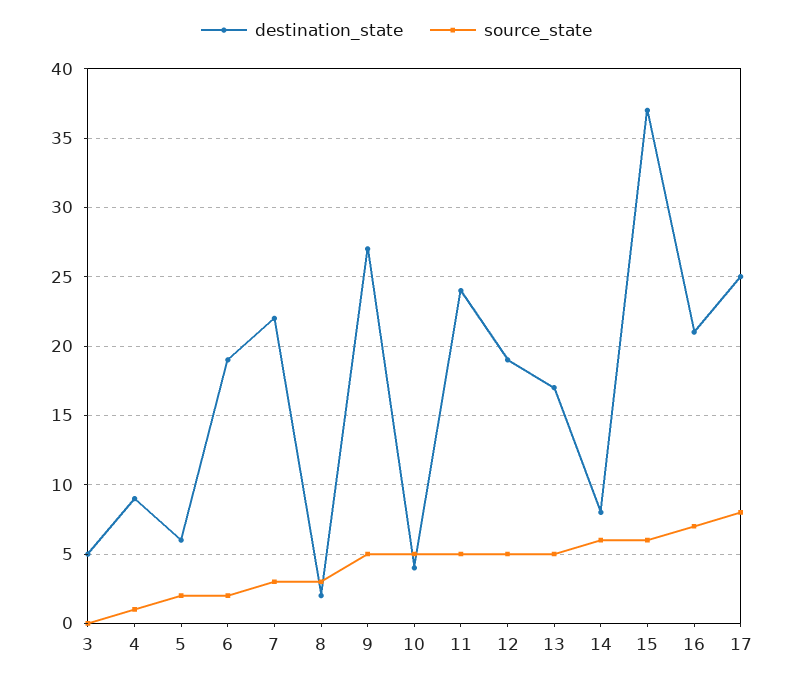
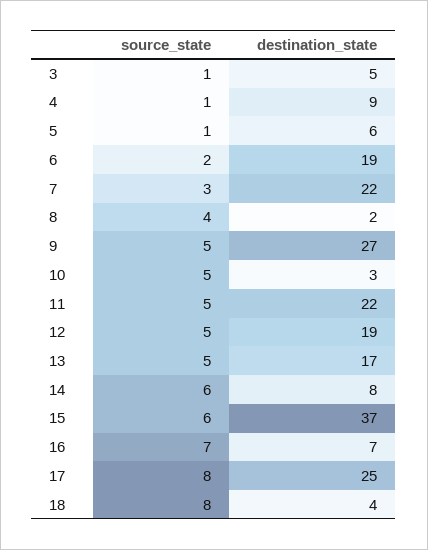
source_state, 3: 0 -> 1
source_state, 5: 2 -> 1
source_state, 8: 3 -> 4
destination_state, 10: 4 -> 3
destination_state, 11: 24 -> 22
destination_state, 16: 21 -> 7
source_state, 18: none -> 8
destination_state, 18: none -> 4

